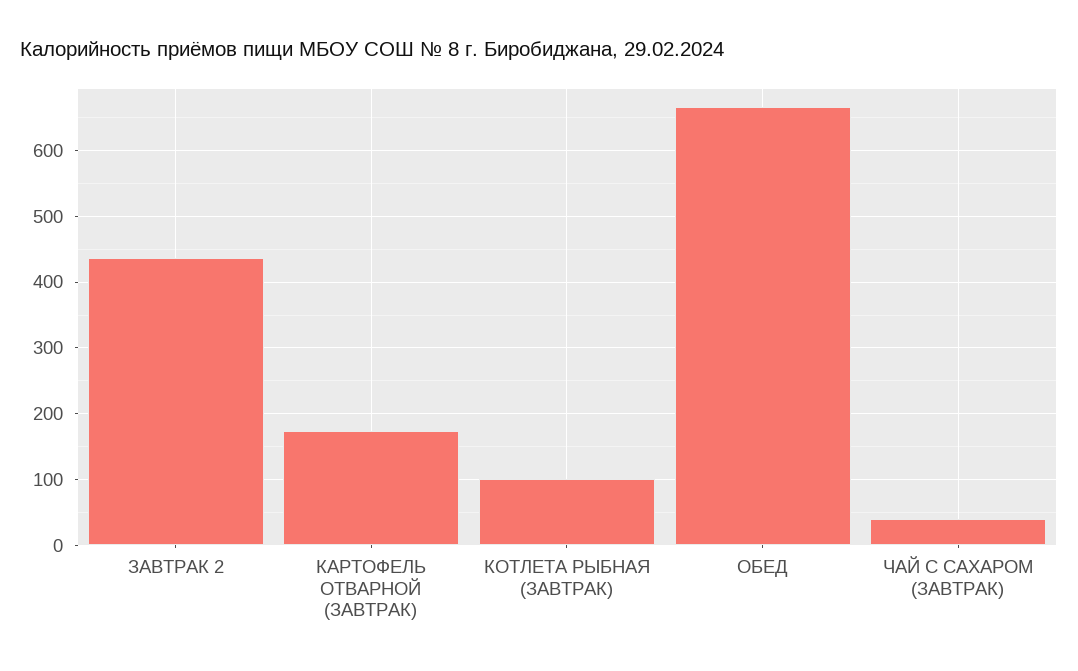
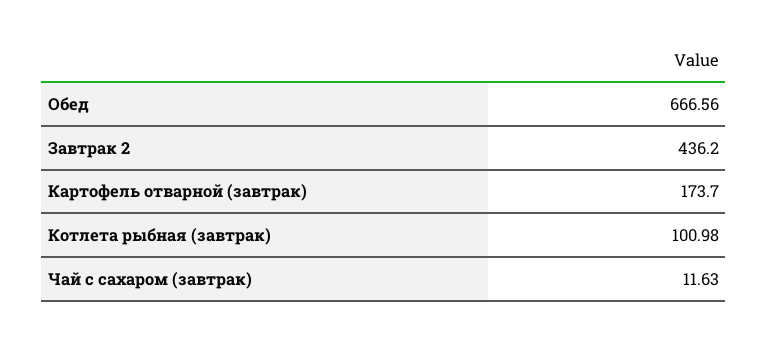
ЧАЙ С САХАРОМ (ЗАВТРАК): 40 -> 11.63

